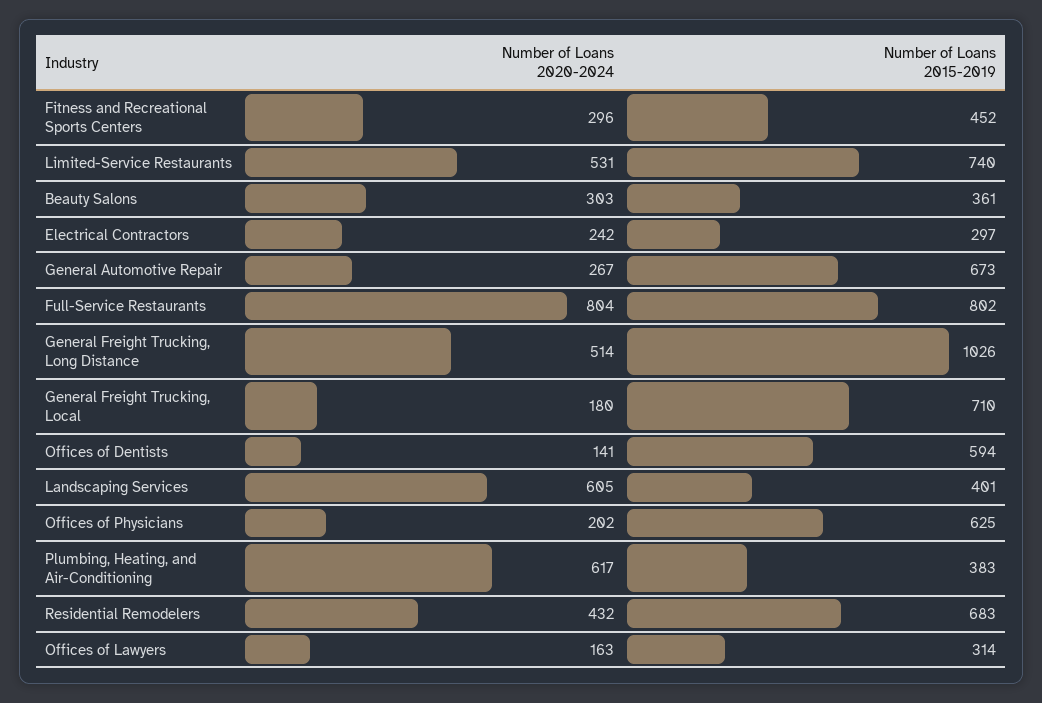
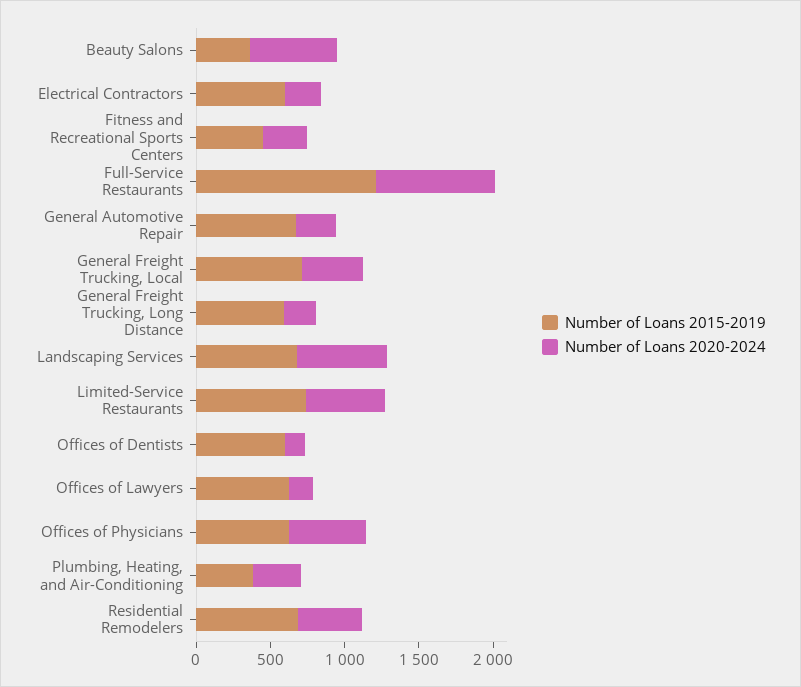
Number of Loans 2020-2024, Beauty Salons: 303 -> 600
Number of Loans 2015-2019, Electrical Contractors: 297 -> 600
Number of Loans 2015-2019, Full-Service Restaurants: 802 -> 1200
Number of Loans 2020-2024, General Freight Trucking, Long Distance: 514 -> 200
Number of Loans 2015-2019, General Freight Trucking, Long Distance: 1026 -> 600
Number of Loans 2020-2024, General Freight Trucking, Local: 180 -> 400
Number of Loans 2015-2019, Landscaping Services: 401 -> 700
Number of Loans 2020-2024, Offices of Physicians: 202 -> 500
Number of Loans 2020-2024, Plumbing, Heating, and Air-Conditioning: 617 -> 300
Number of Loans 2015-2019, Offices of Lawyers: 314 -> 600

